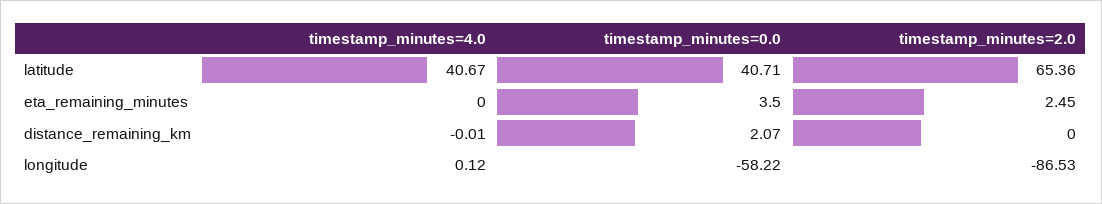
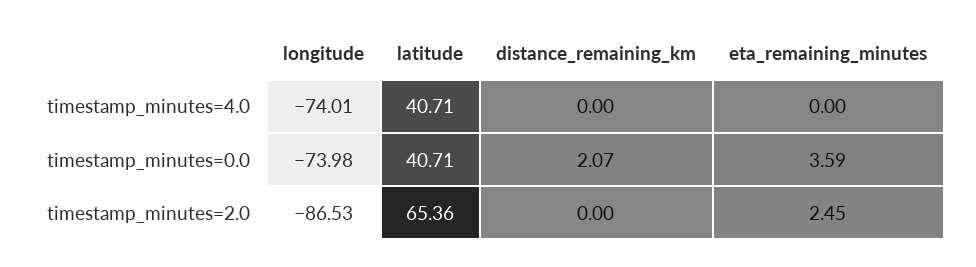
timestamp_minutes=4.0, latitude: 40.67 -> 40.71
timestamp_minutes=0.0, eta_remaining_minutes: 3.5 -> 3.59
timestamp_minutes=4.0, distance_remaining_km: -0.01 -> 0
timestamp_minutes=4.0, longitude: 0.12 -> -74.01
timestamp_minutes=0.0, longitude: -58.22 -> -73.98

